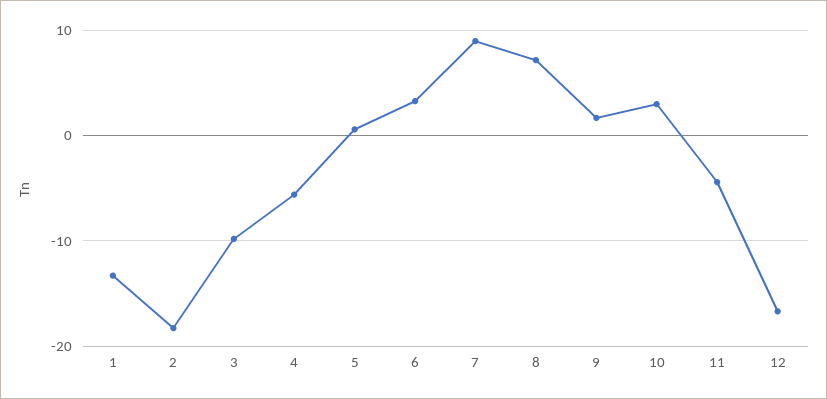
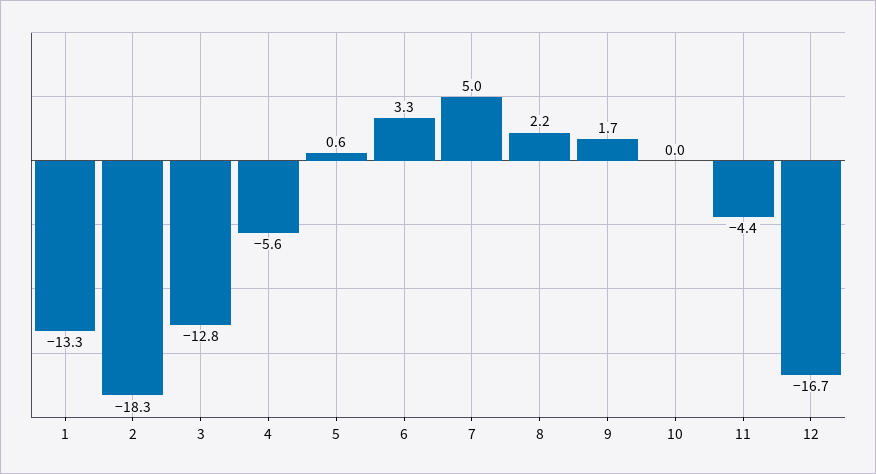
3: -10 -> -12.8
7: 9 -> 5
8: 7 -> 2.2
10: 3 -> 0

